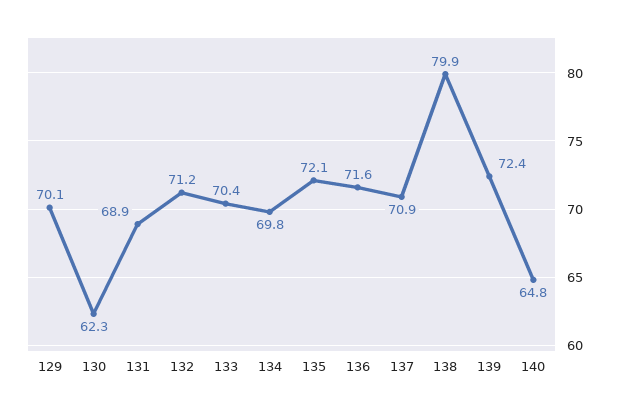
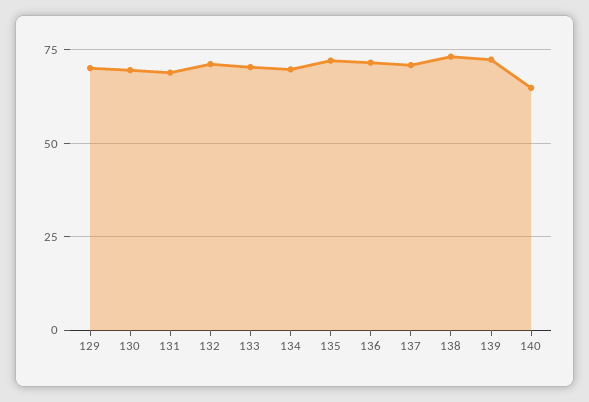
130: 62.3 -> 70
138: 79.9 -> 72.5

